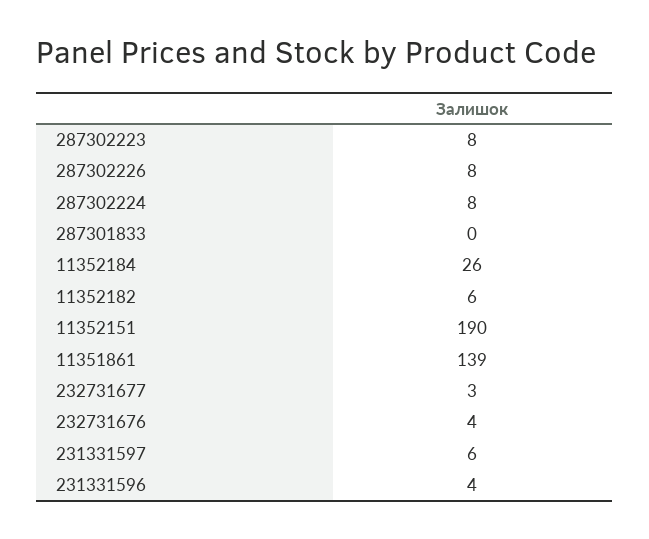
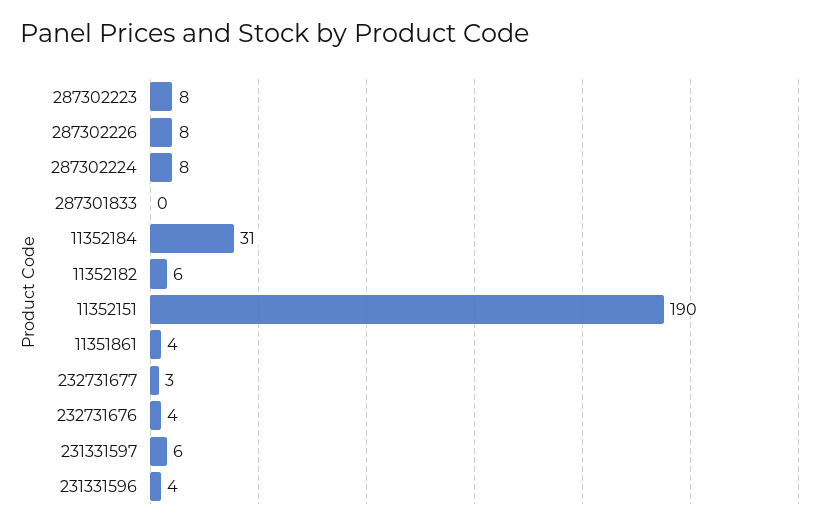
11352184: 26 -> 31
11351861: 139 -> 4

